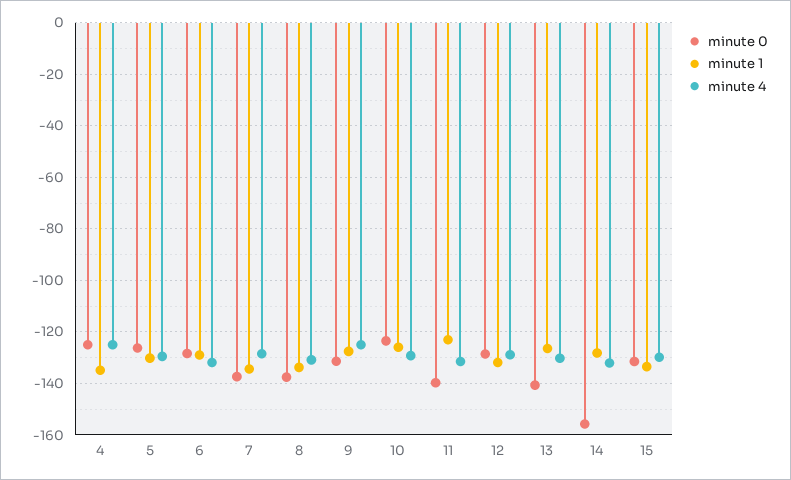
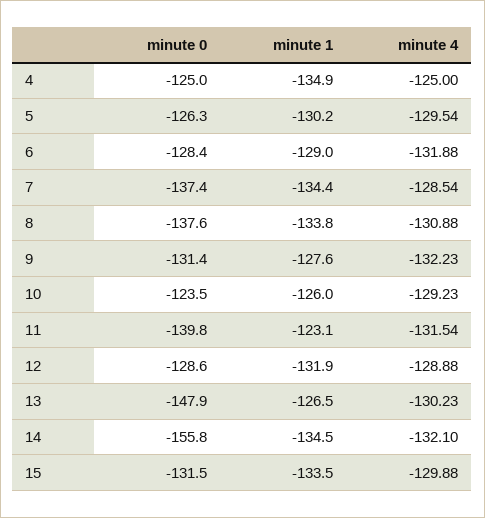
minute 4, 9: -125 -> -132.23
minute 0, 13: -140 -> -147.9
minute 1, 14: -127.5 -> -134.5

